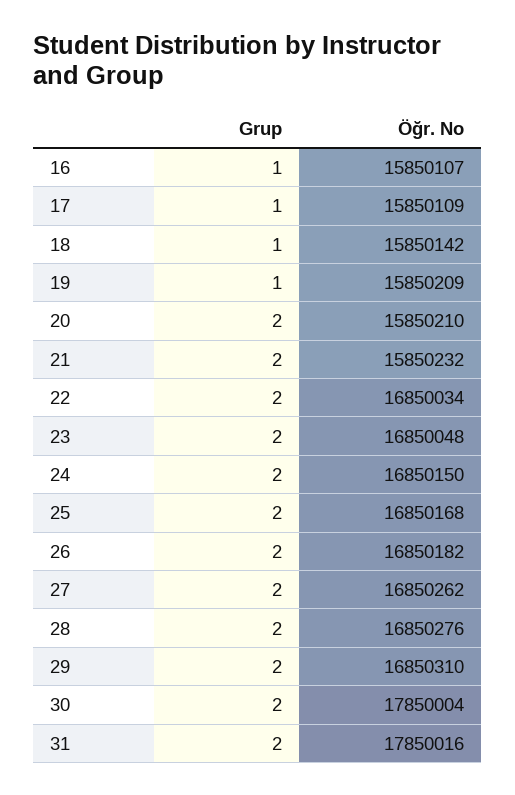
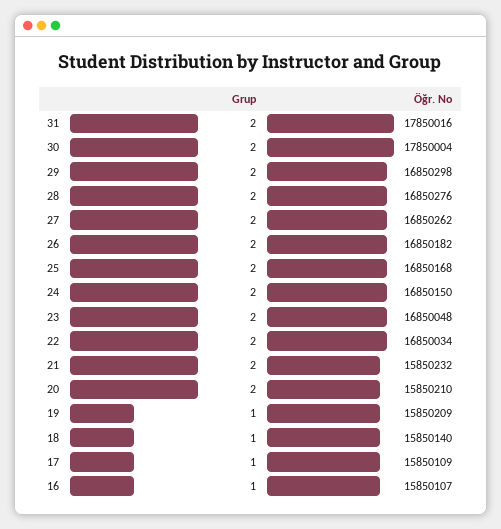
Öğr. No, 18: 15850142 -> 15850140
Öğr. No, 29: 16850310 -> 16850298

